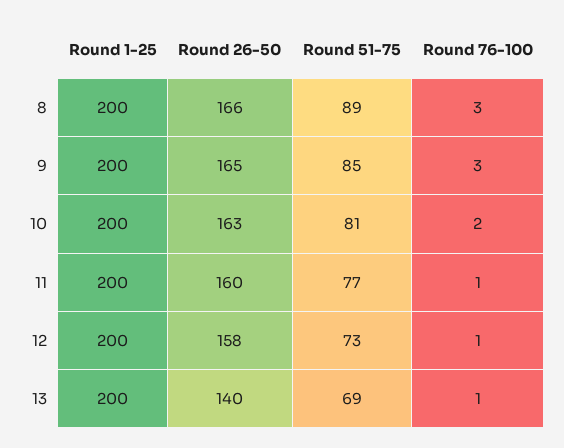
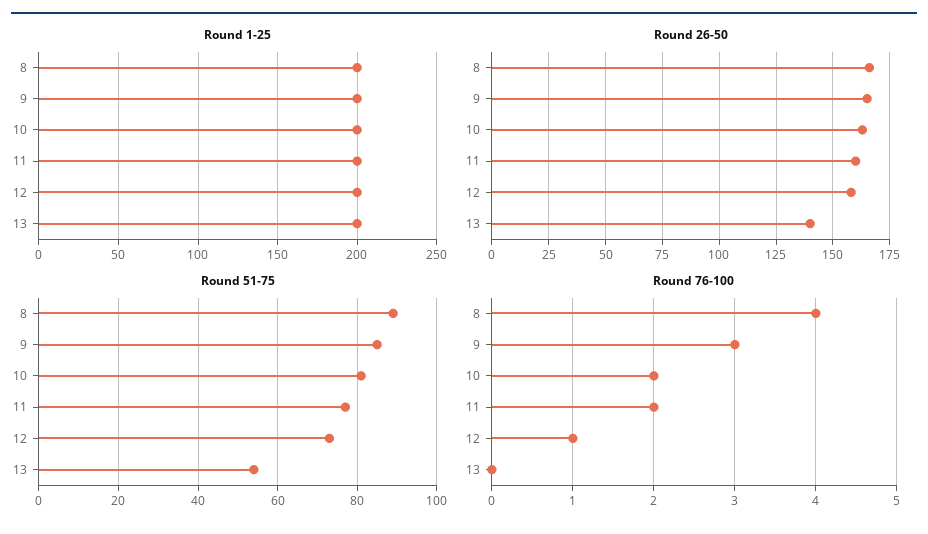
Round 76-100, 8: 3 -> 4
Round 76-100, 11: 1 -> 2
Round 51-75, 13: 69 -> 55
Round 76-100, 13: 1 -> 0

